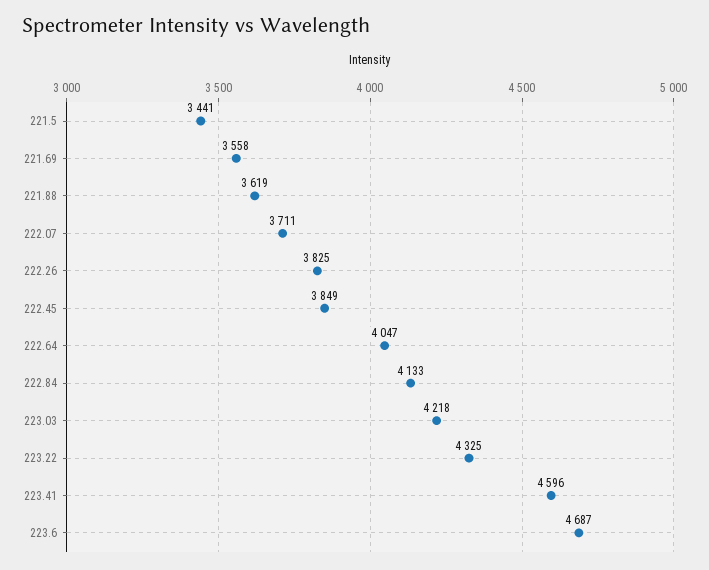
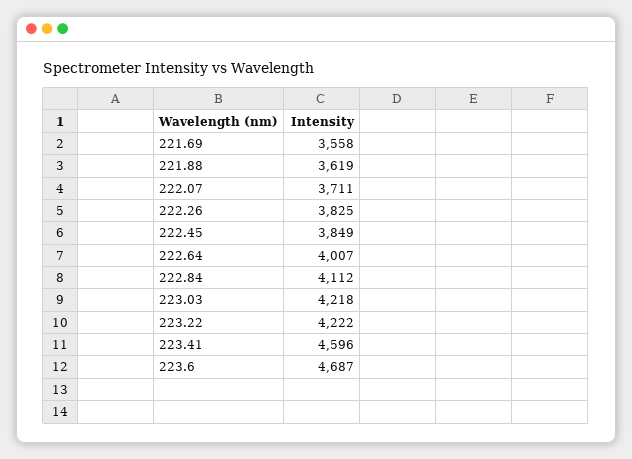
221.5: 3441 -> none
222.64: 4047 -> 4007
222.84: 4133 -> 4112
223.22: 4325 -> 4222

